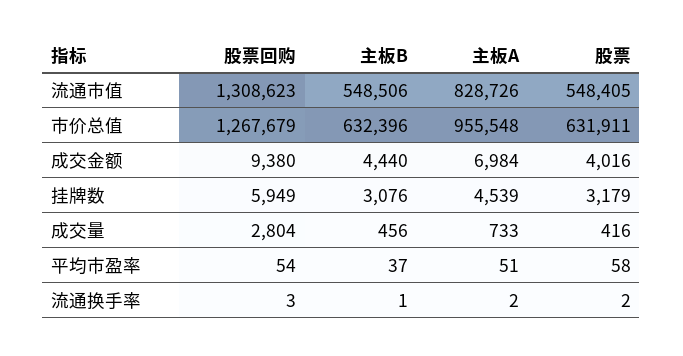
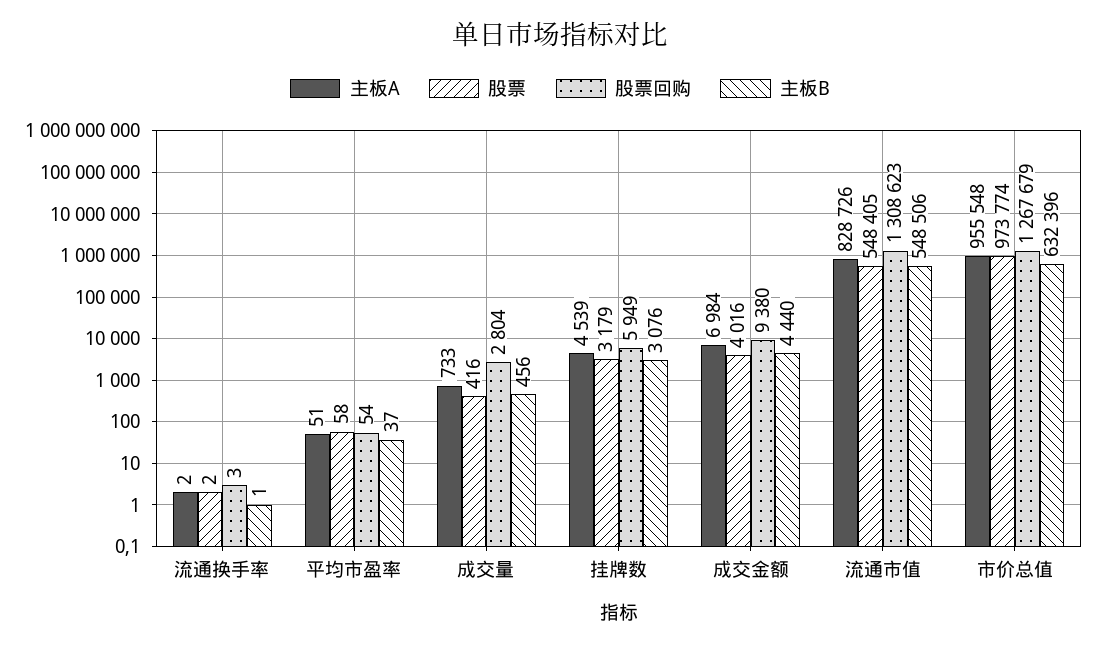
股票, 市价总值: 631911 -> 973774

